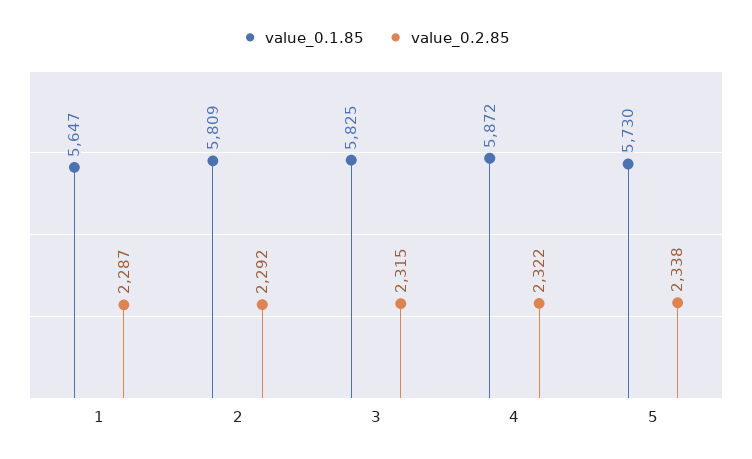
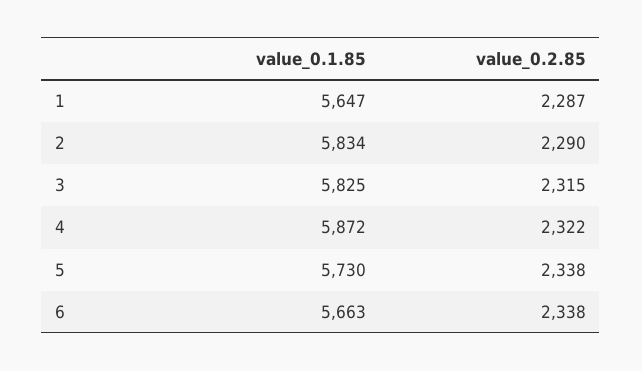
value_0.1.85, 2: 5809 -> 5834
value_0.2.85, 2: 2292 -> 2290
value_0.1.85, 6: none -> 5663
value_0.2.85, 6: none -> 2338

